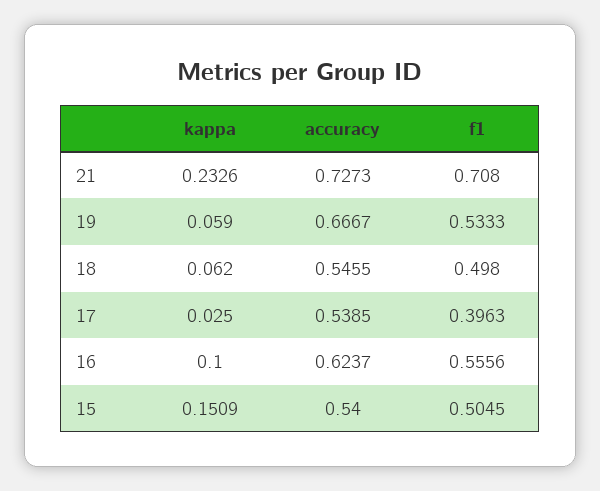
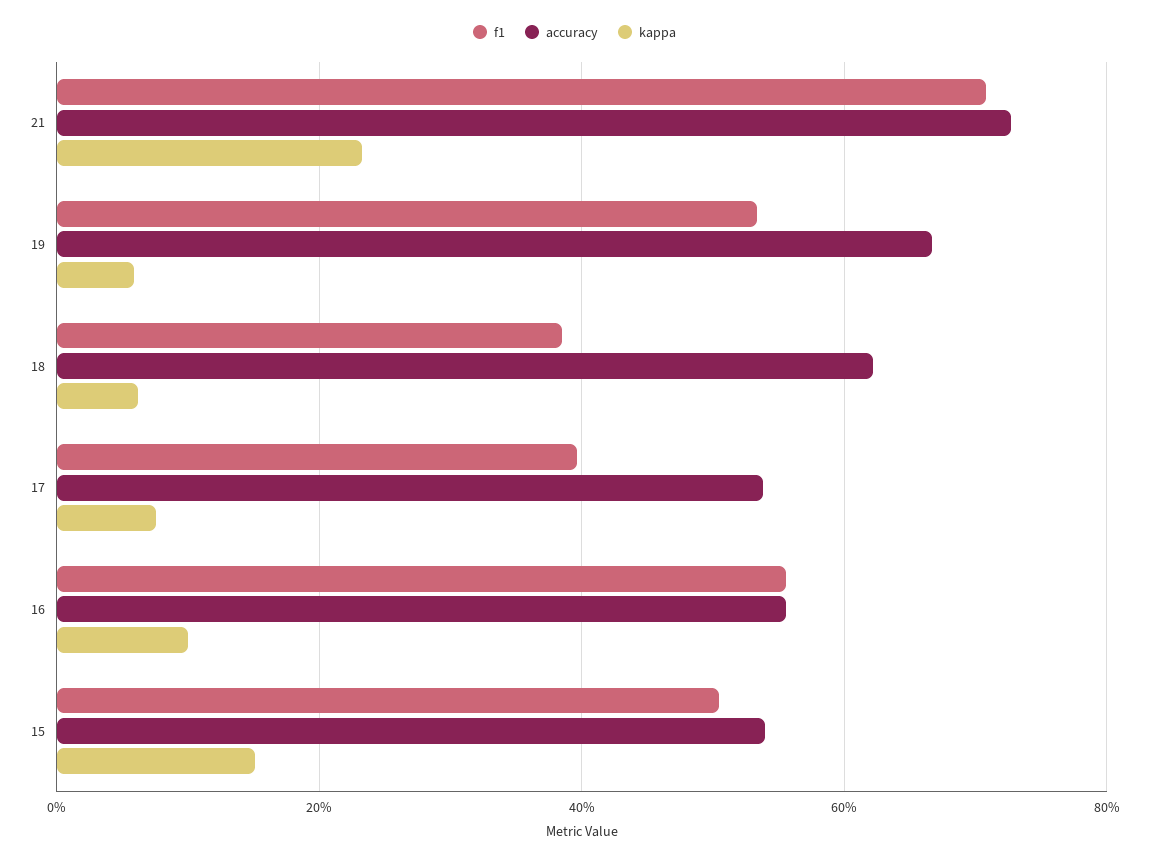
accuracy, 18: 0.5455 -> 0.62
f1, 18: 0.498 -> 0.38
kappa, 17: 0.025 -> 0.08
accuracy, 16: 0.6237 -> 0.56

